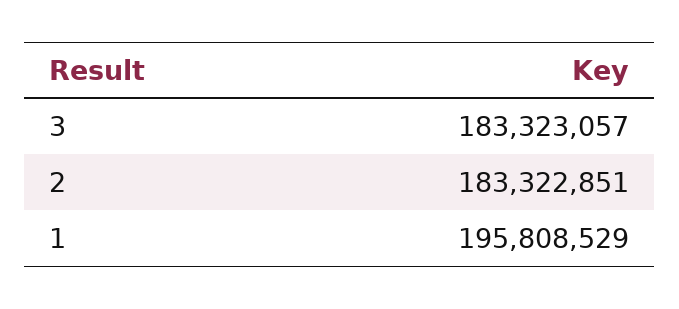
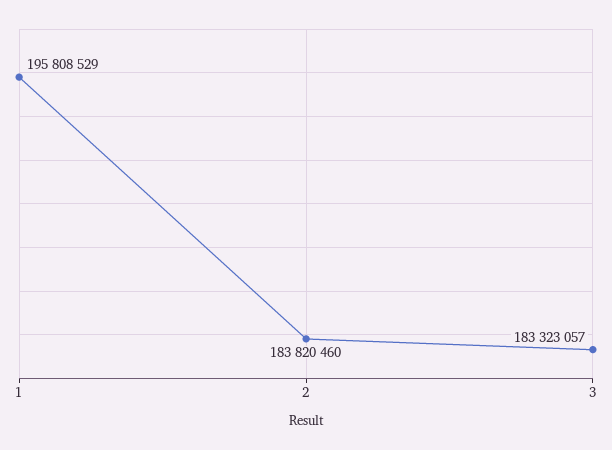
2: 183322851 -> 183820460

